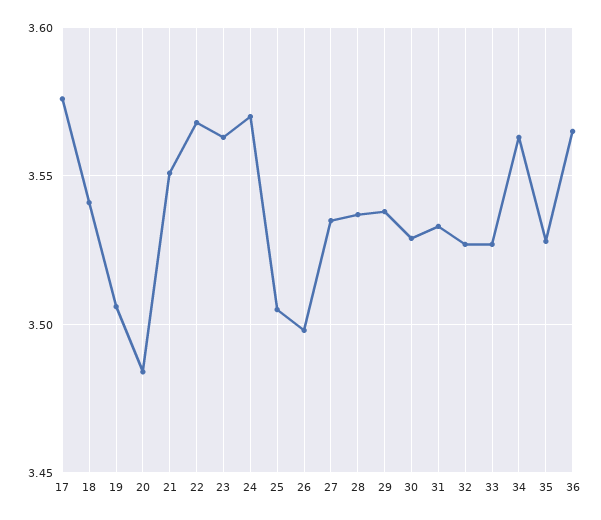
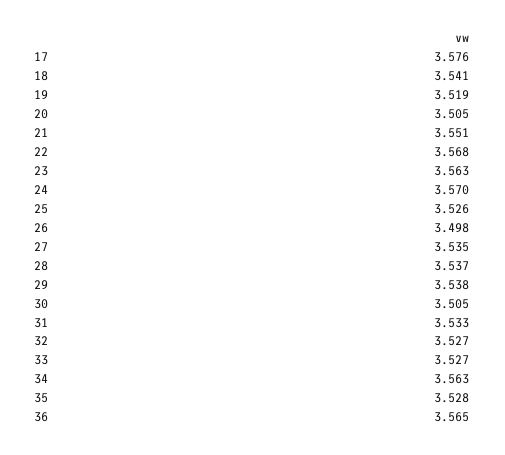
19: 3.505 -> 3.519
20: 3.485 -> 3.505
25: 3.505 -> 3.526
30: 3.53 -> 3.505

